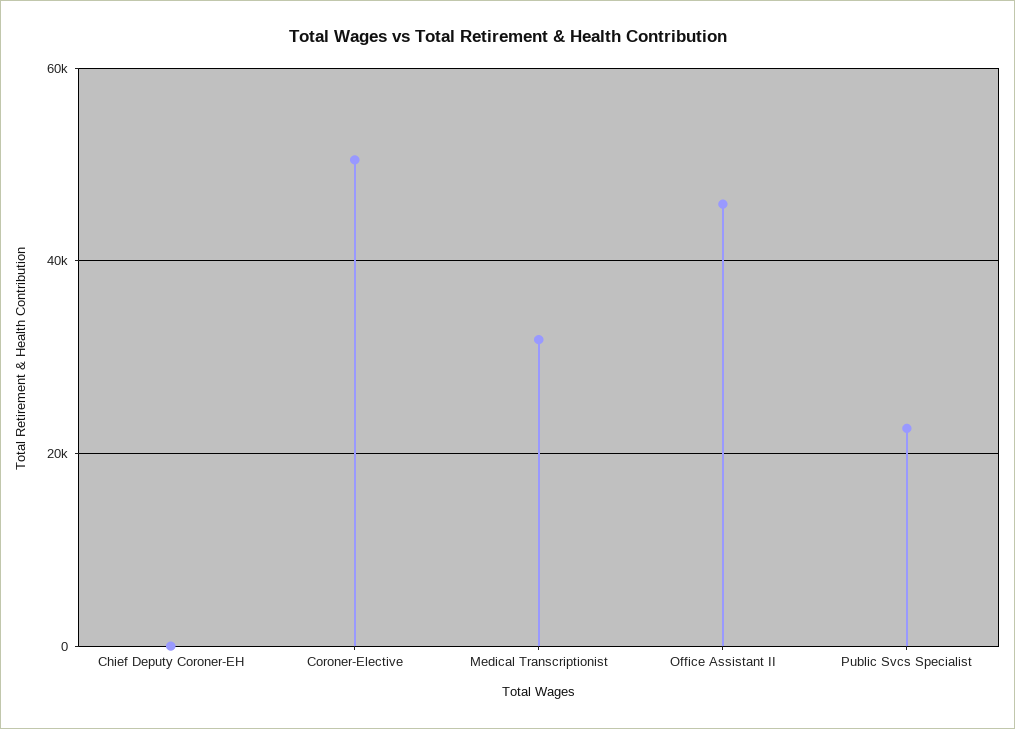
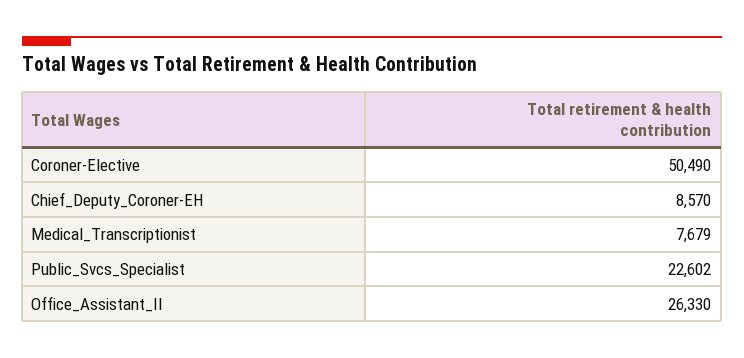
Chief Deputy Coroner-EH: 0 -> 8570
Medical Transcriptionist: 32000 -> 7679
Office Assistant II: 46000 -> 26330

